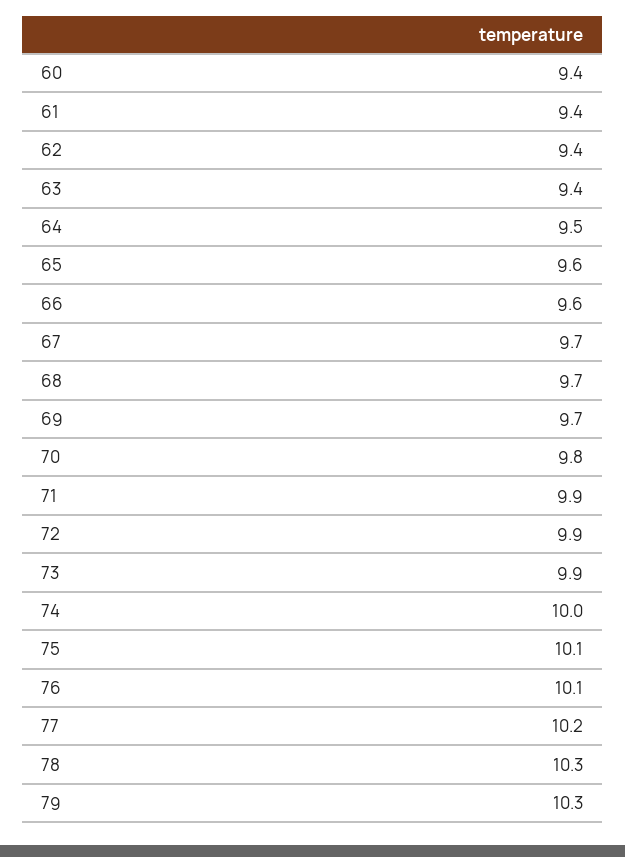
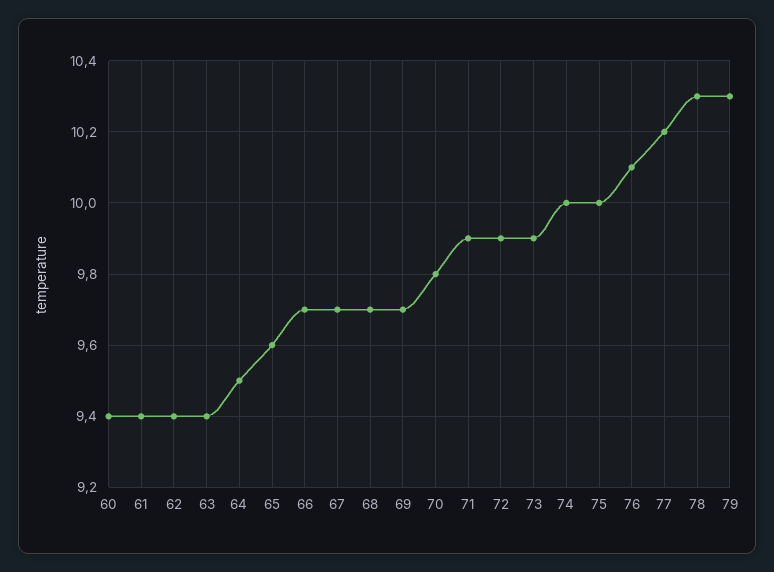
66: 9.6 -> 9.7
75: 10.1 -> 10

